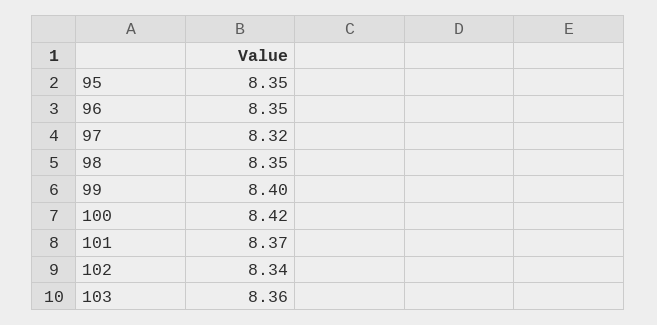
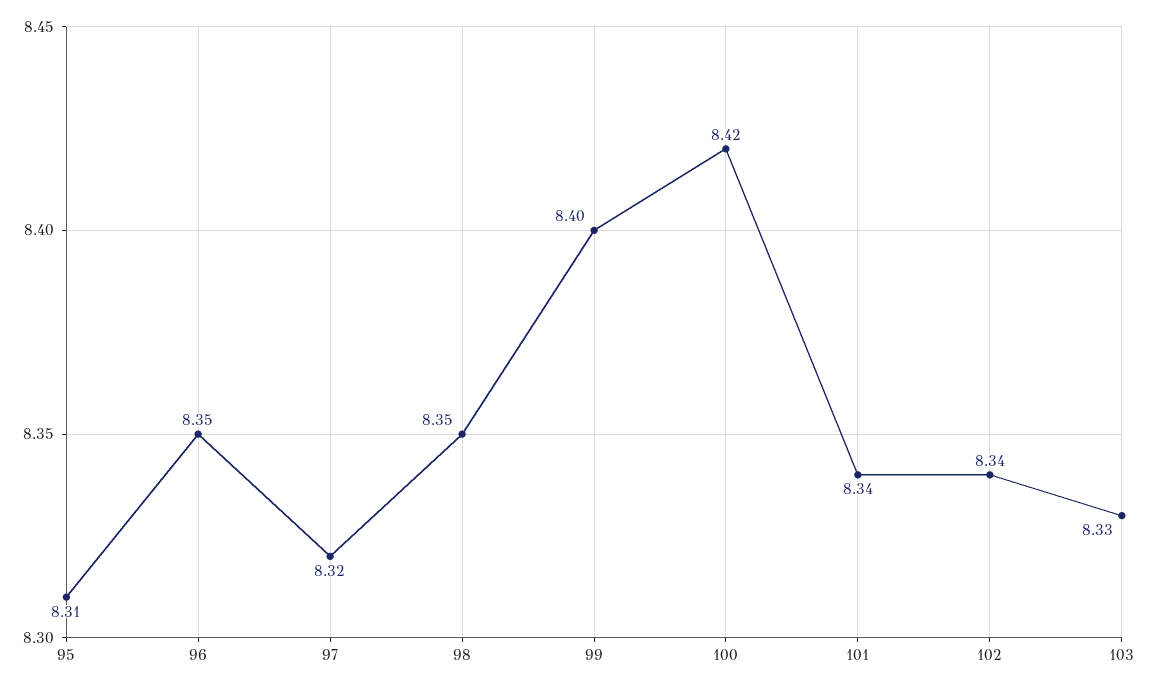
95: 8.35 -> 8.31
101: 8.37 -> 8.34
103: 8.36 -> 8.33

